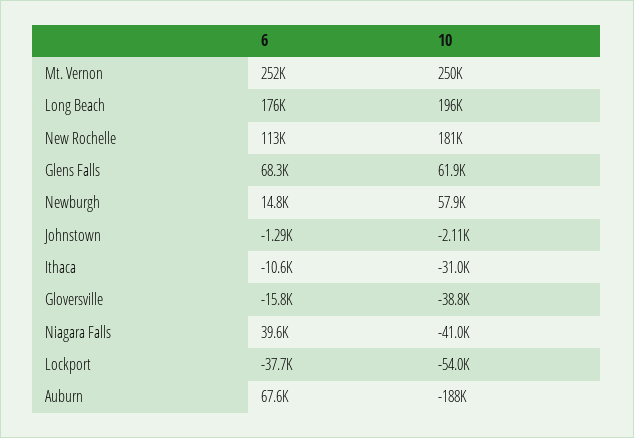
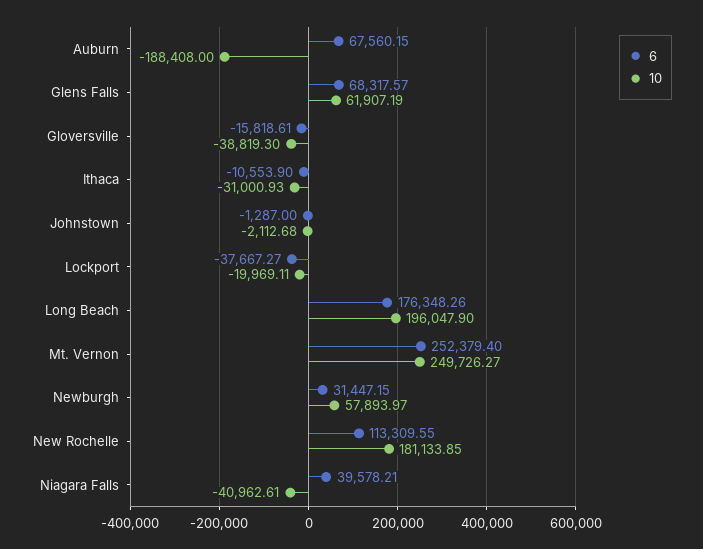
6, Newburgh: 14800 -> 31447.15
10, Lockport: -54000 -> -19969.11

